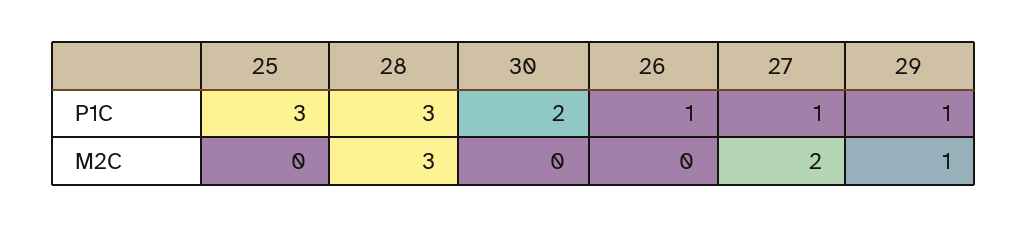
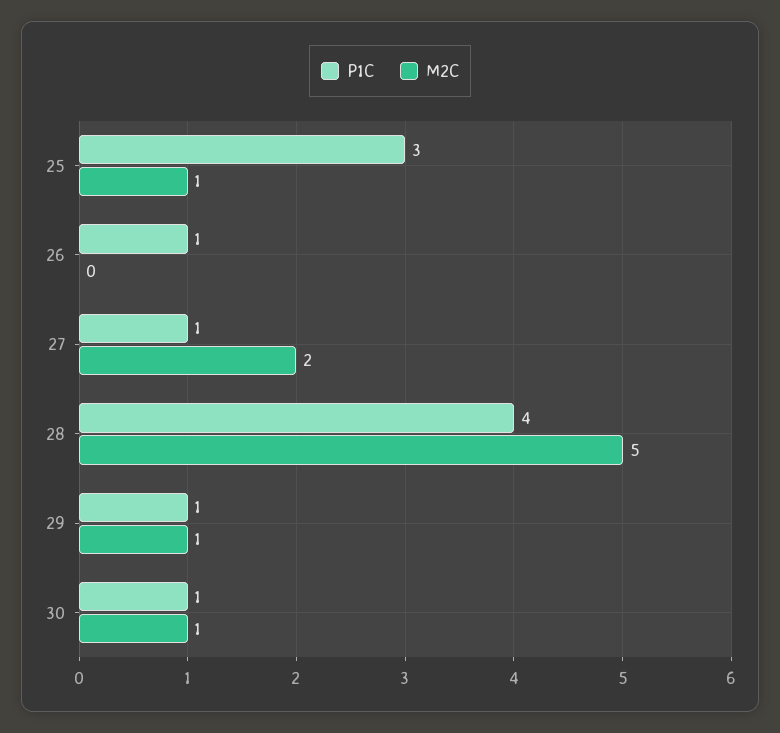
P1C, 28: 3 -> 4
P1C, 30: 2 -> 1
M2C, 25: 0 -> 1
M2C, 28: 3 -> 5
M2C, 30: 0 -> 1

